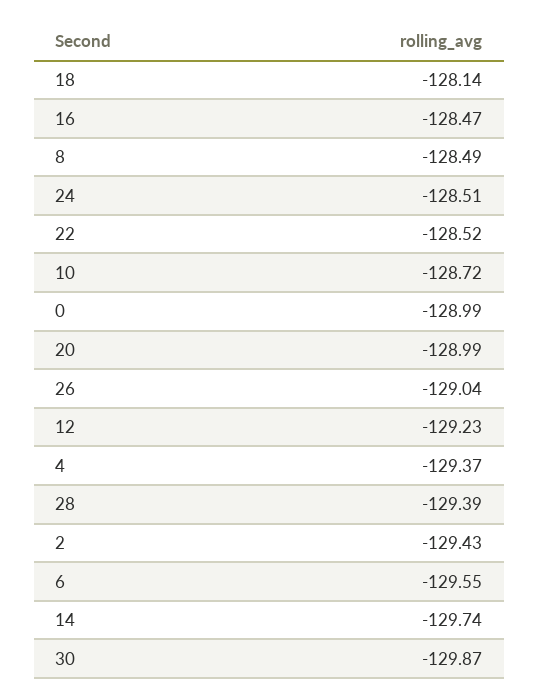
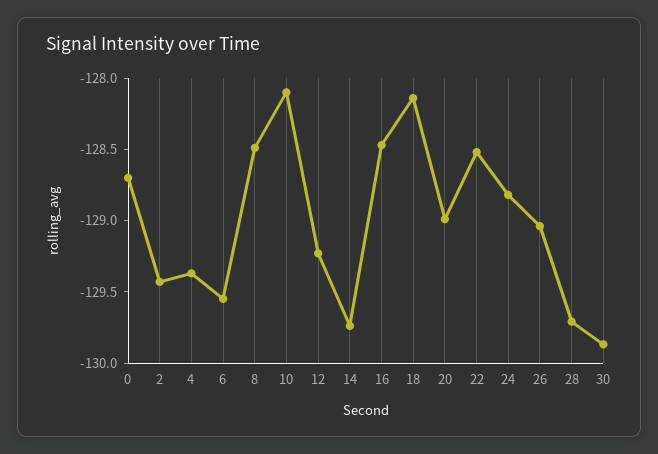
24: -128.51 -> -128.8
10: -128.72 -> -128.1
0: -128.99 -> -128.7
28: -129.39 -> -129.7

